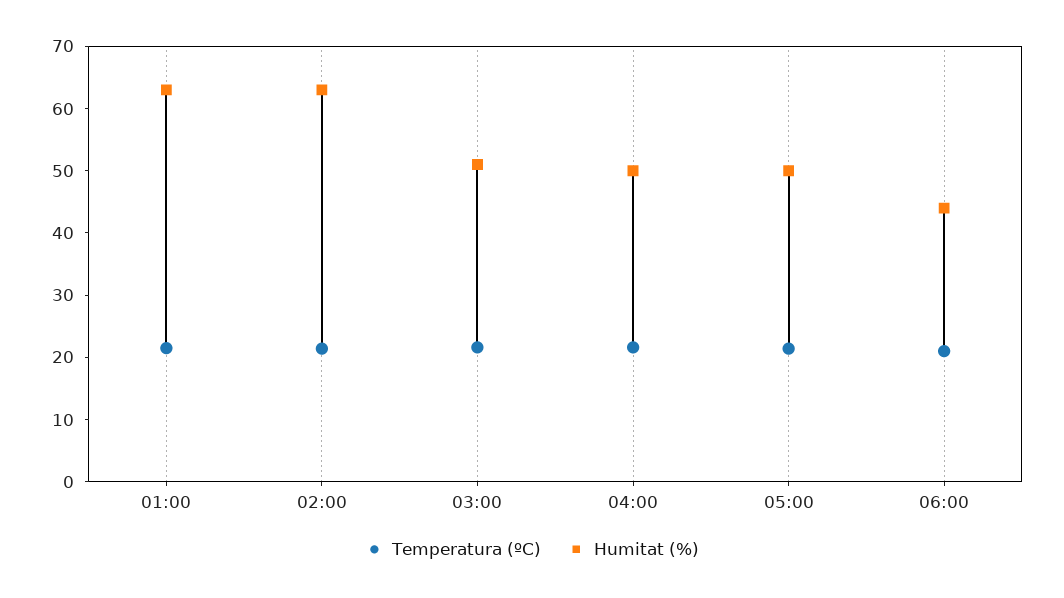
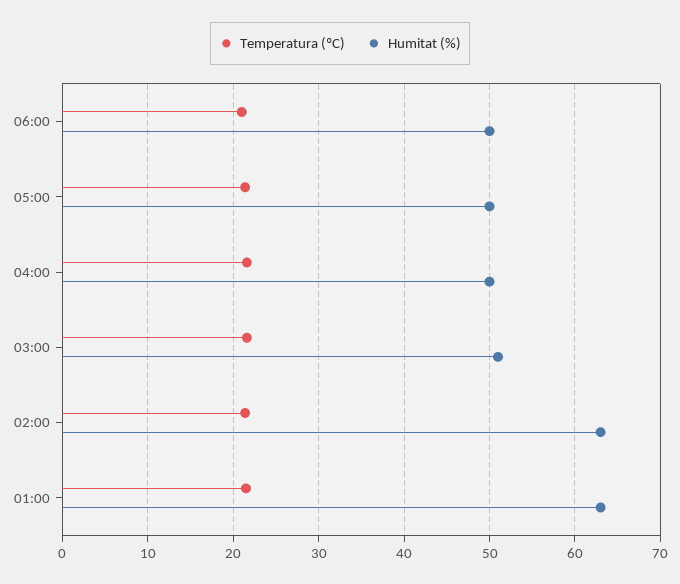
Humitat (%), 06:00: 44 -> 50

